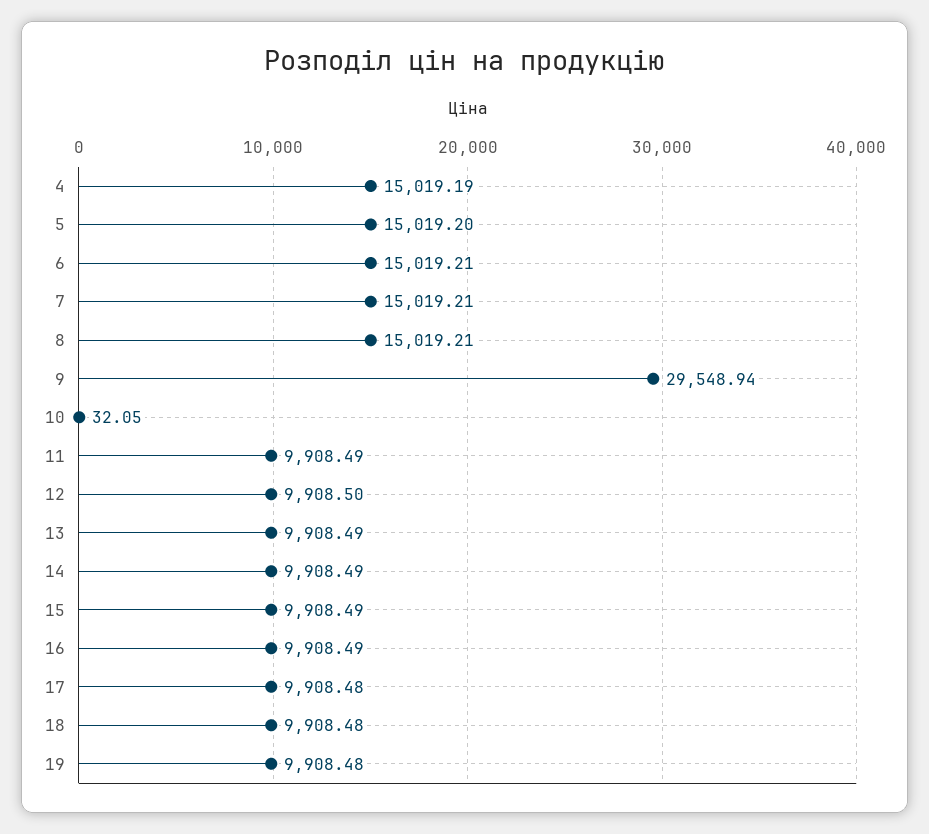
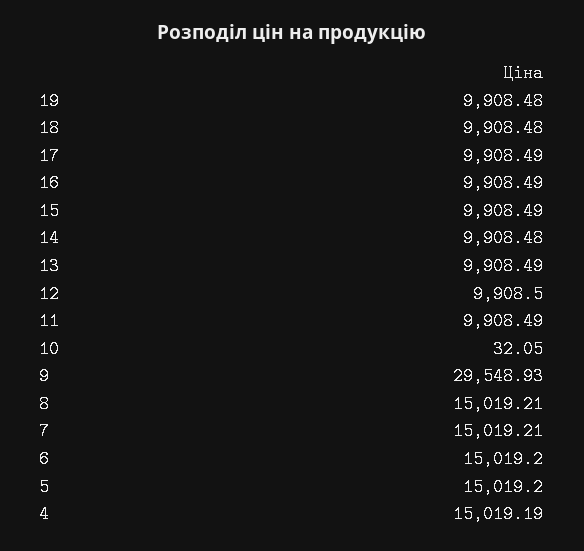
6: 15019.21 -> 15019.2
9: 29548.94 -> 29548.93
14: 9908.49 -> 9908.48
17: 9908.48 -> 9908.49

